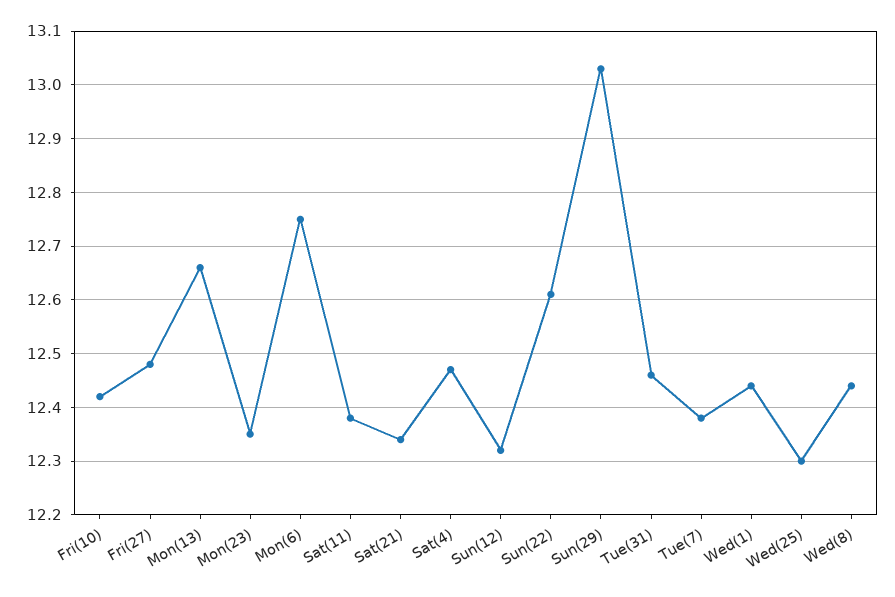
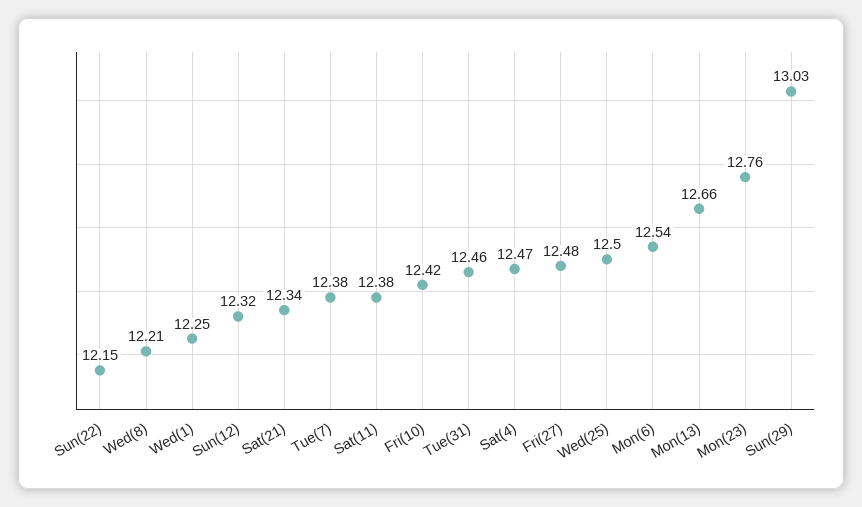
Mon(23): 12.35 -> 12.76
Mon(6): 12.75 -> 12.54
Sun(22): 12.6 -> 12.15
Wed(1): 12.45 -> 12.25
Wed(25): 12.3 -> 12.5
Wed(8): 12.45 -> 12.21

